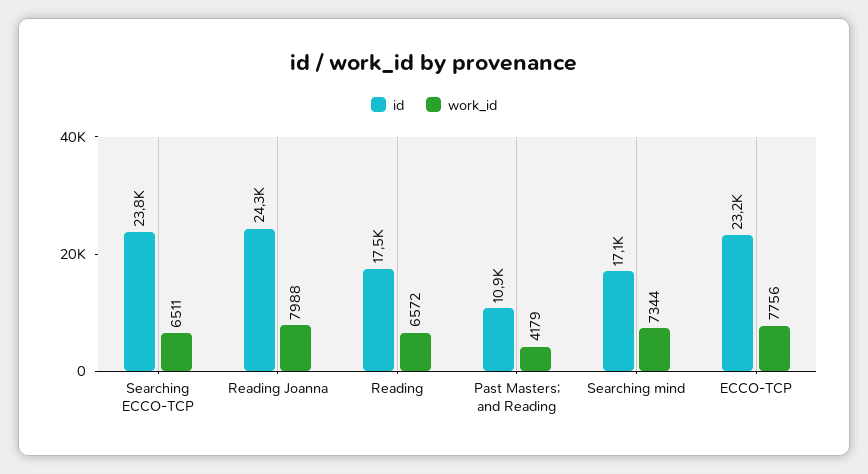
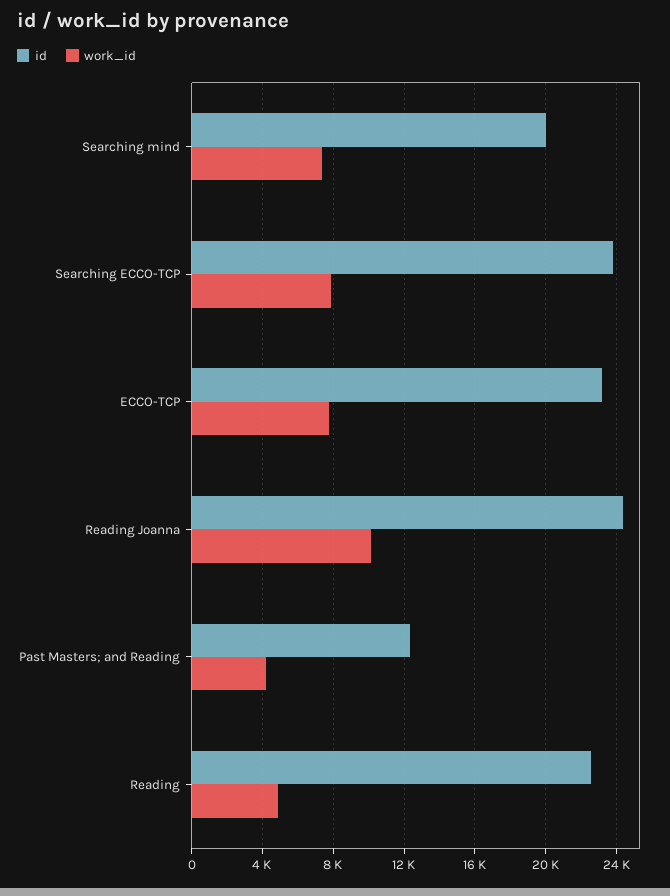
work_id, Searching ECCO-TCP: 6511 -> 8000
work_id, Reading Joanna: 7988 -> 10000
id, Reading: 17500 -> 22500
work_id, Reading: 6572 -> 5000
id, Past Masters; and Reading: 10900 -> 12500
id, Searching mind: 17100 -> 20000

